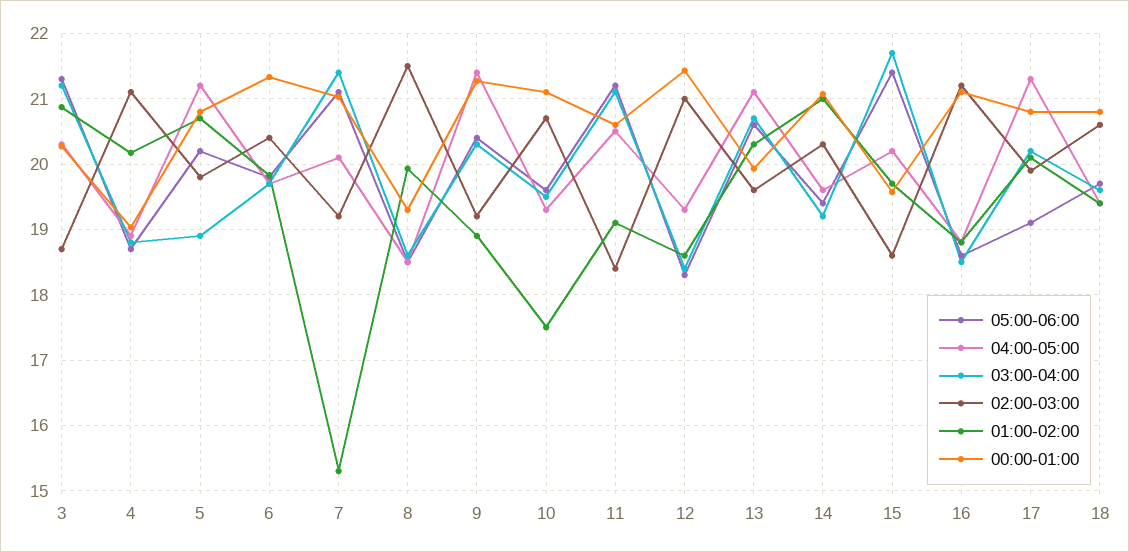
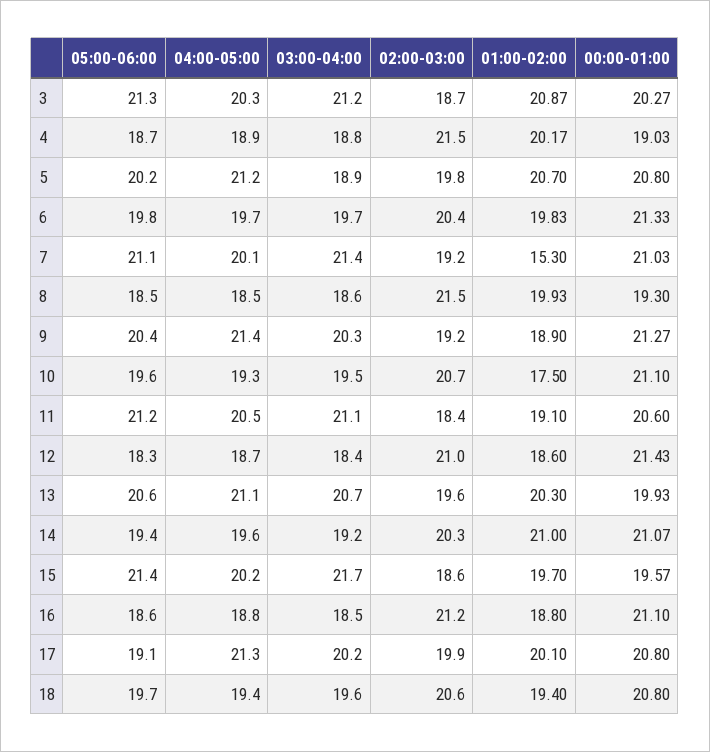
02:00-03:00, 4: 21.1 -> 21.5
04:00-05:00, 12: 19.3 -> 18.7

